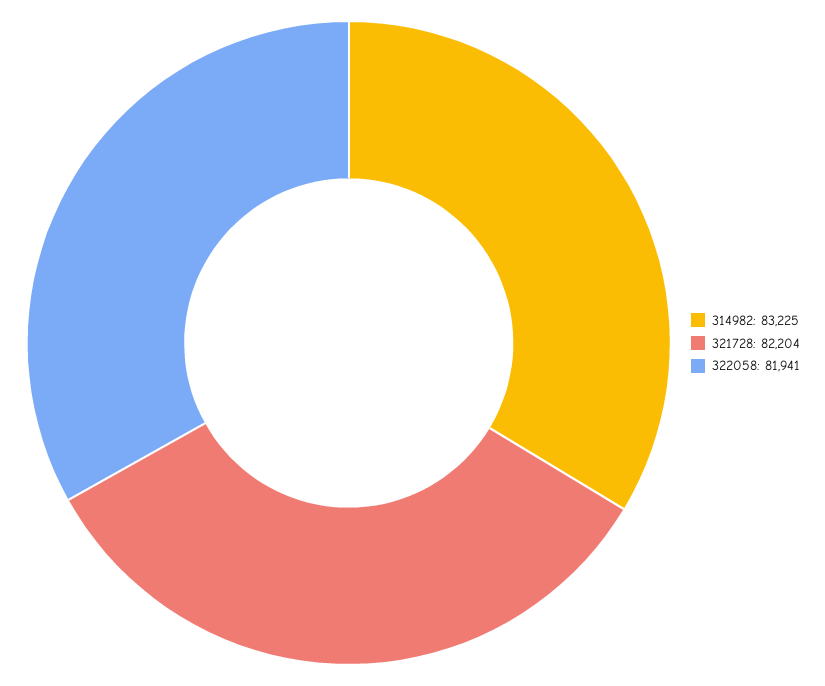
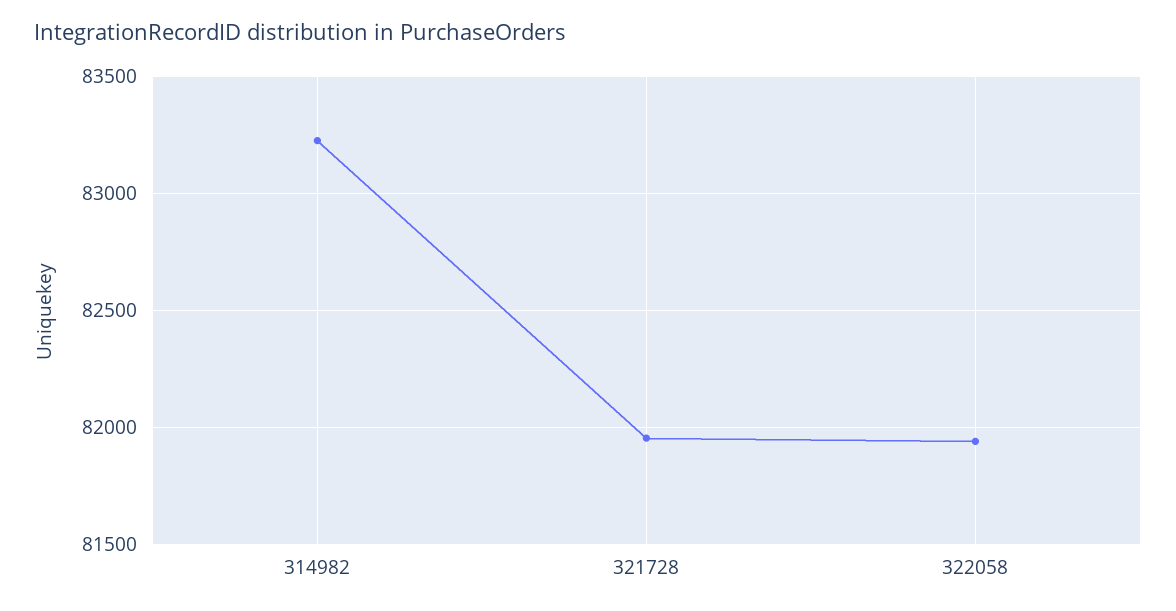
321728: 82204 -> 81950

